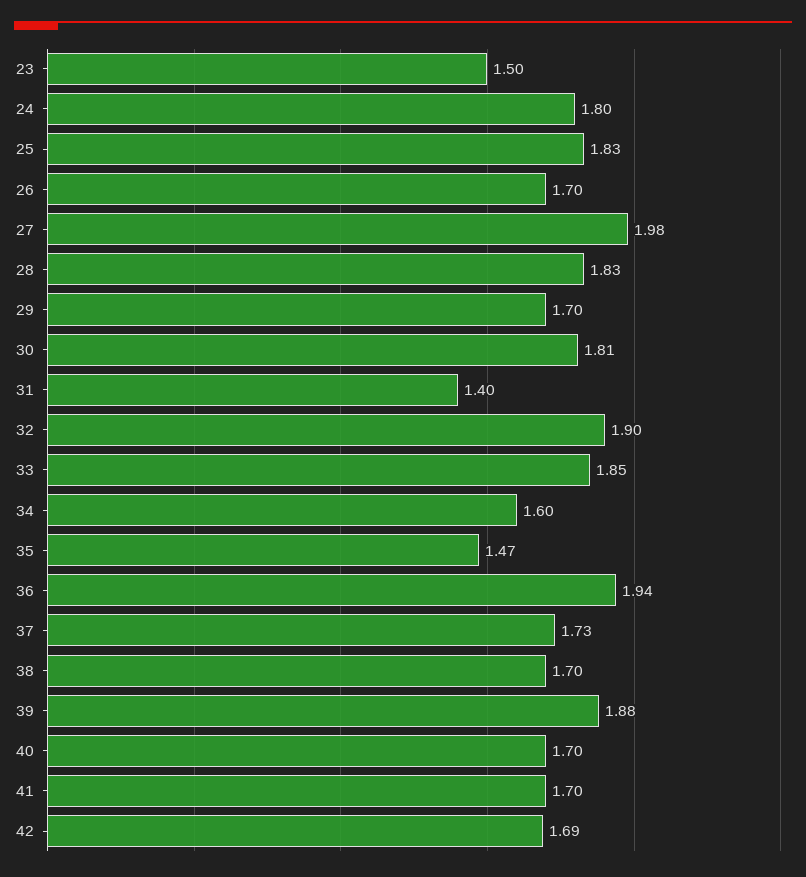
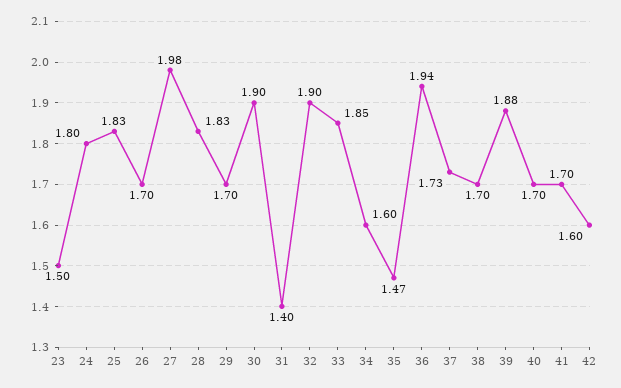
30: 1.81 -> 1.9
42: 1.69 -> 1.6

